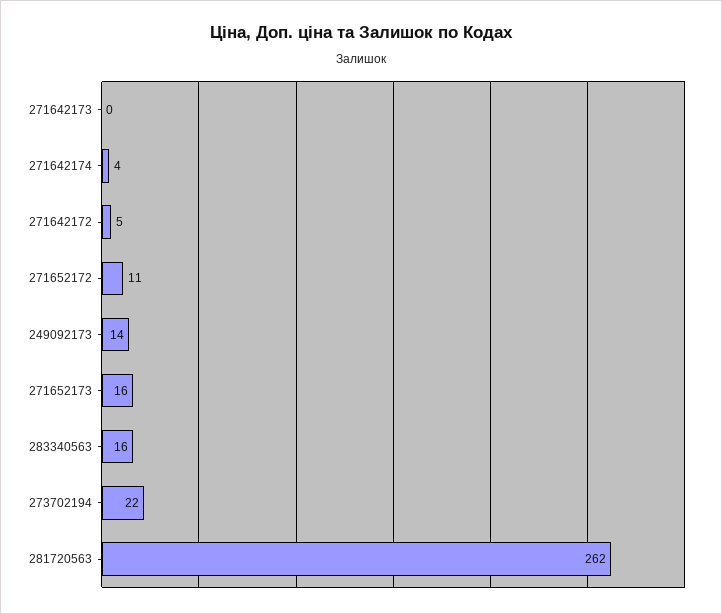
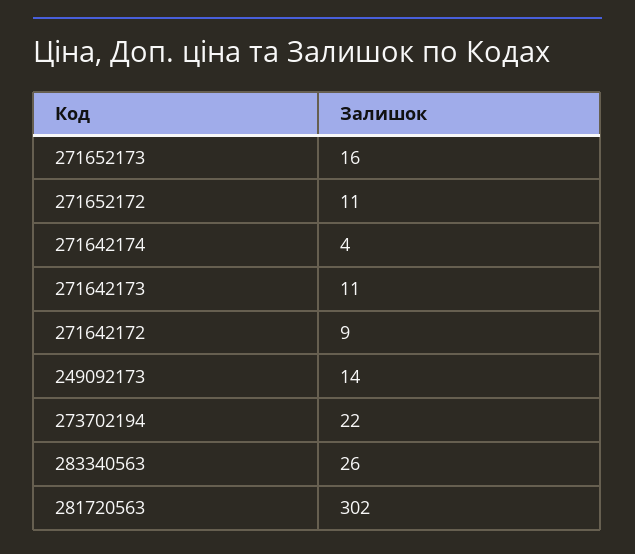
271642173: 0 -> 11
271642172: 5 -> 9
283340563: 16 -> 26
281720563: 262 -> 302

